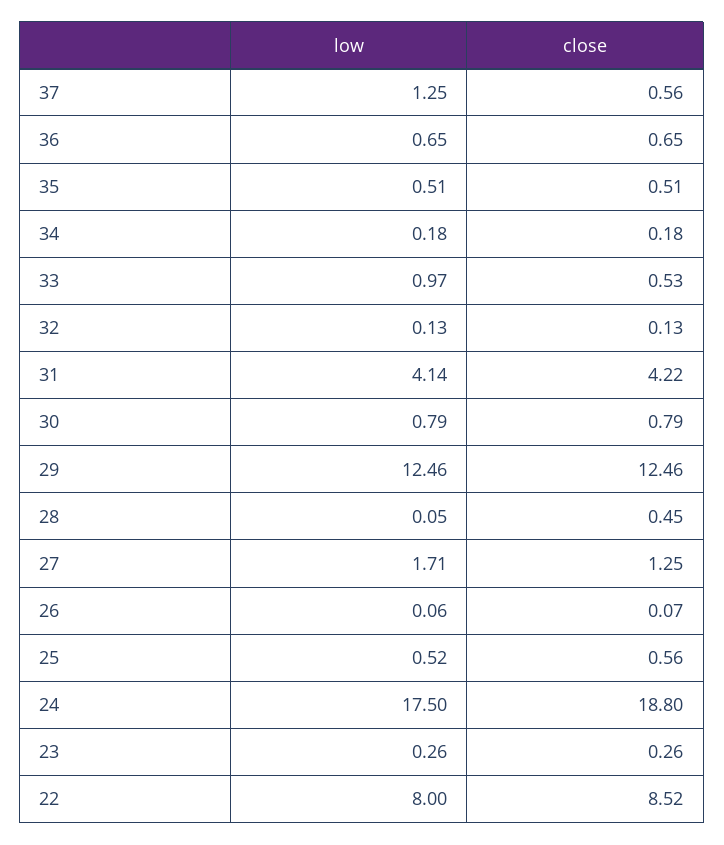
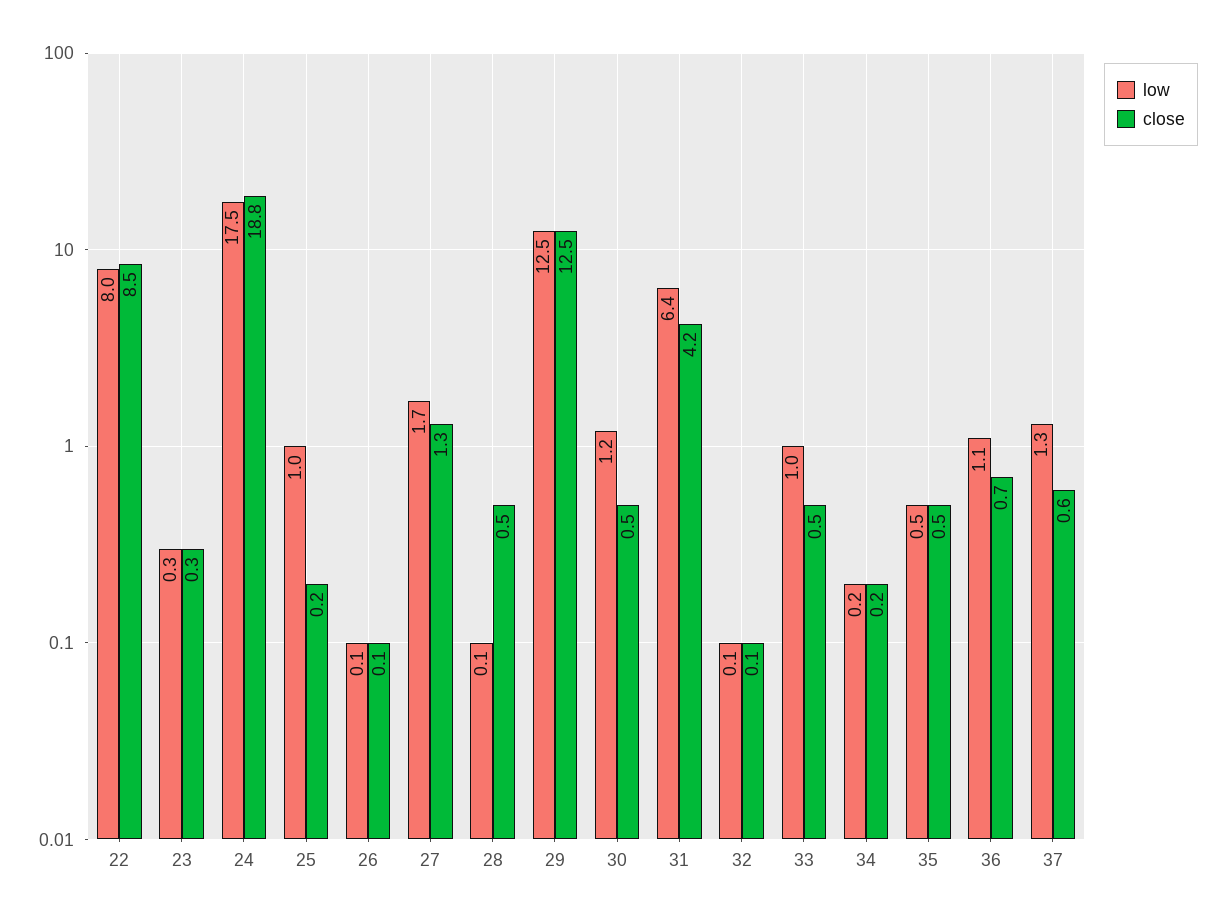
low, 36: 0.65 -> 1.1
low, 31: 4.14 -> 6.4
low, 30: 0.79 -> 1.2
close, 30: 0.79 -> 0.5
low, 25: 0.52 -> 1
close, 25: 0.56 -> 0.2

